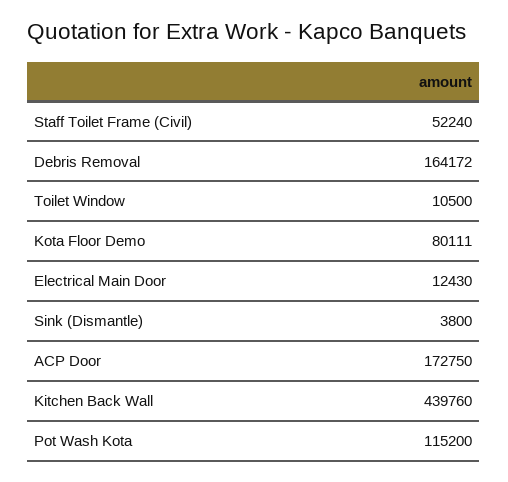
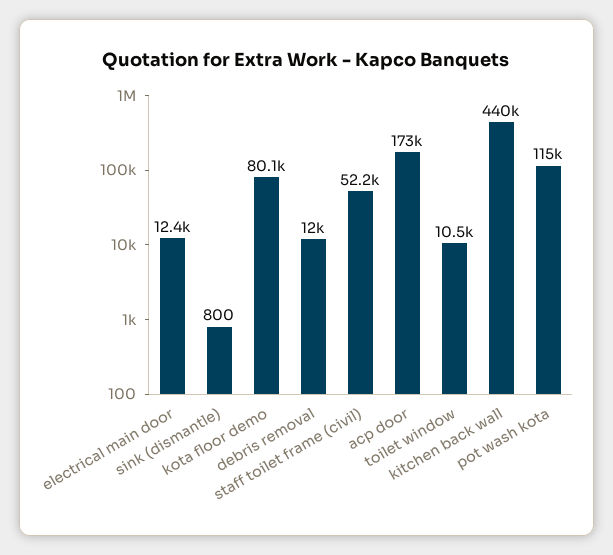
Debris Removal: 164172 -> 12000
Sink (Dismantle): 3800 -> 800

